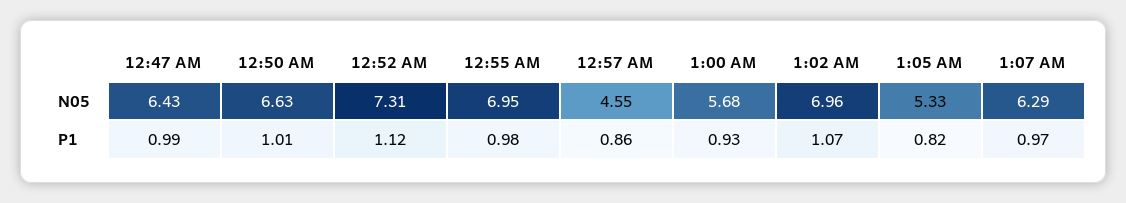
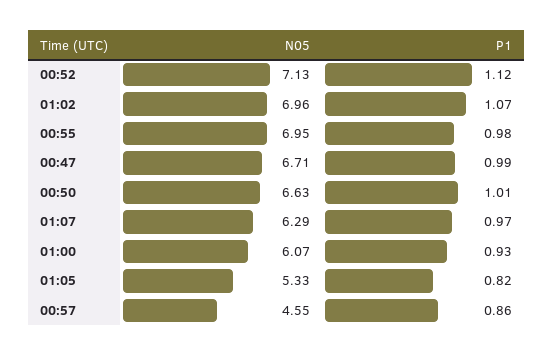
12:47 AM, N05: 6.43 -> 6.71
12:52 AM, N05: 7.31 -> 7.13
1:00 AM, N05: 5.68 -> 6.07

